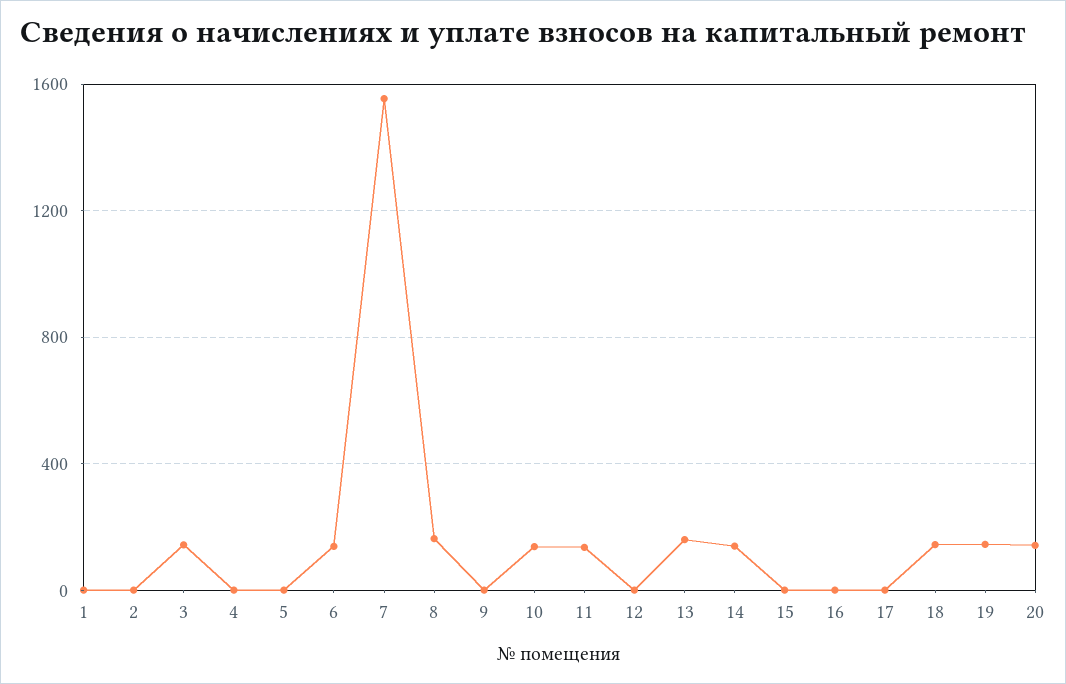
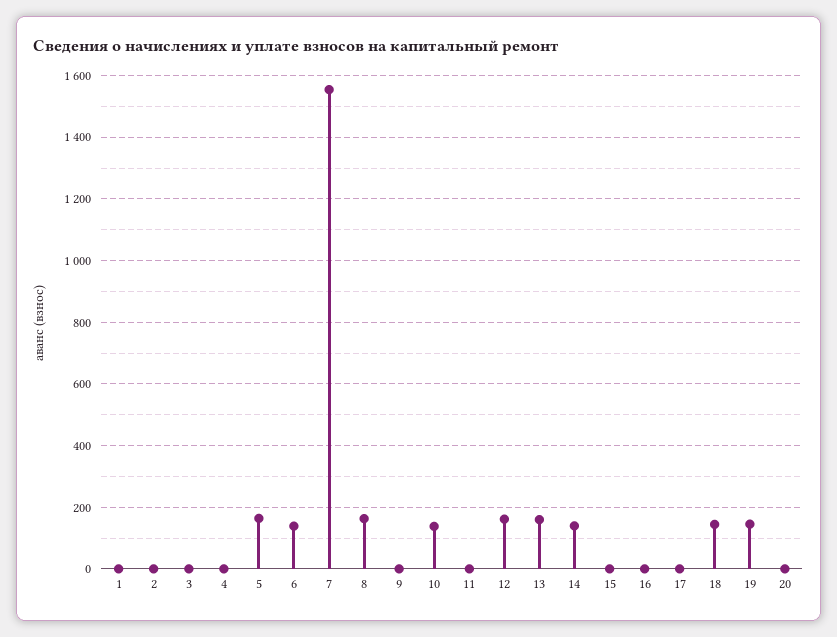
3: 150 -> 0
5: 0 -> 160
11: 150 -> 0
12: 0 -> 160
20: 150 -> 0

